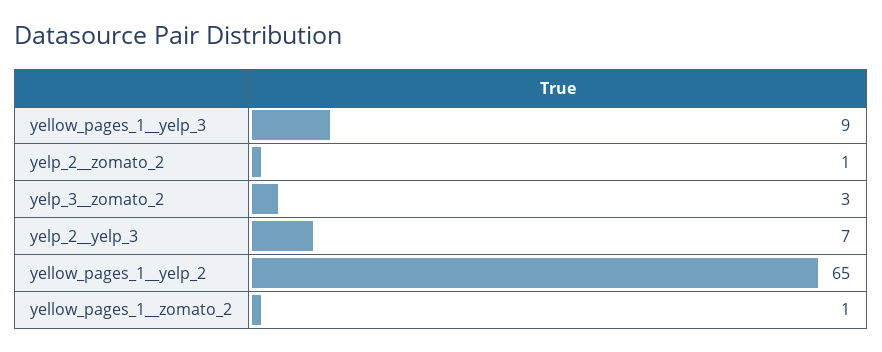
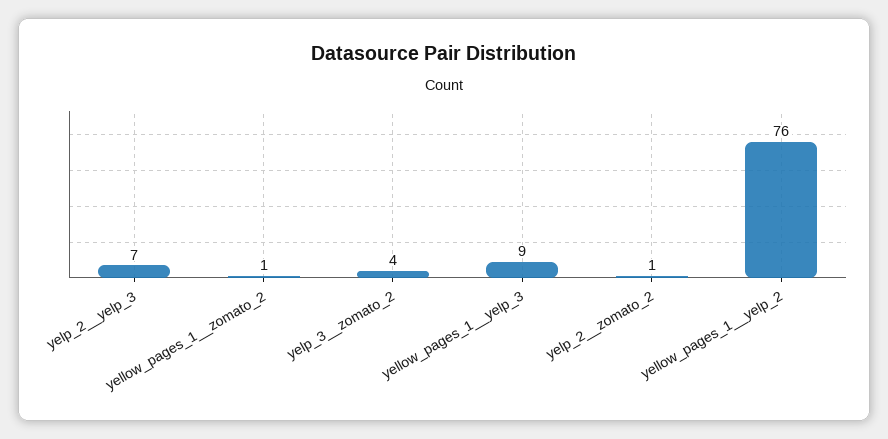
yelp_3__zomato_2: 3 -> 4
yellow_pages_1__yelp_2: 65 -> 76

